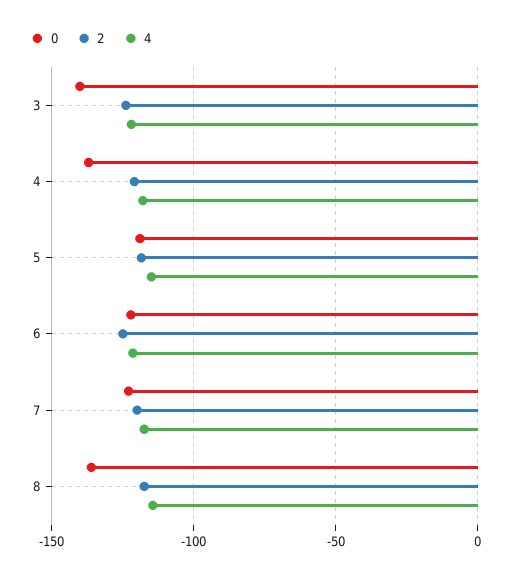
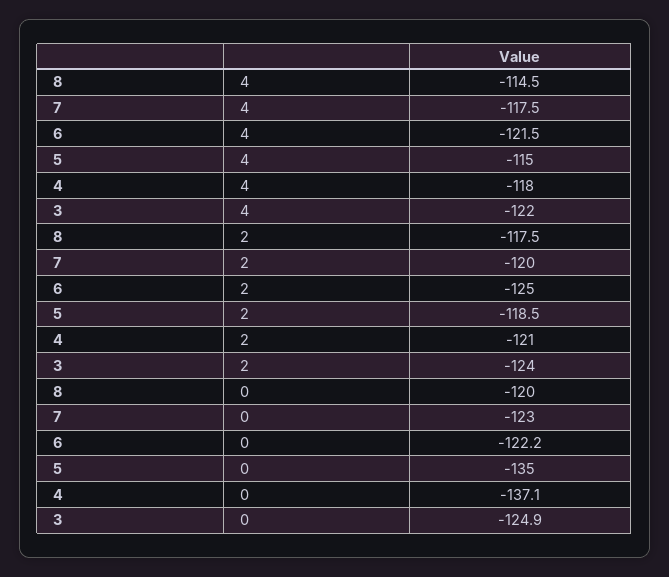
0, 3: -140 -> -124.9
0, 5: -120 -> -135
0, 8: -135 -> -120

